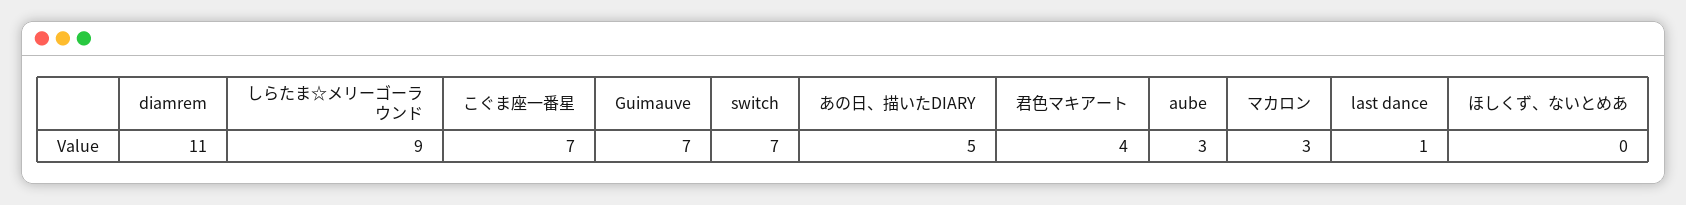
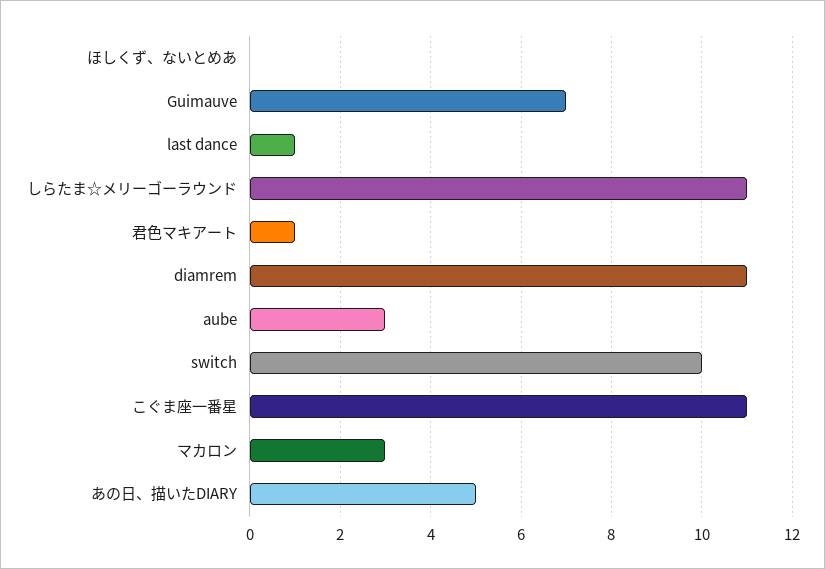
しらたま☆メリーゴーラウンド: 9 -> 11
こぐま座一番星: 7 -> 11
switch: 7 -> 10
君色マキアート: 4 -> 1

